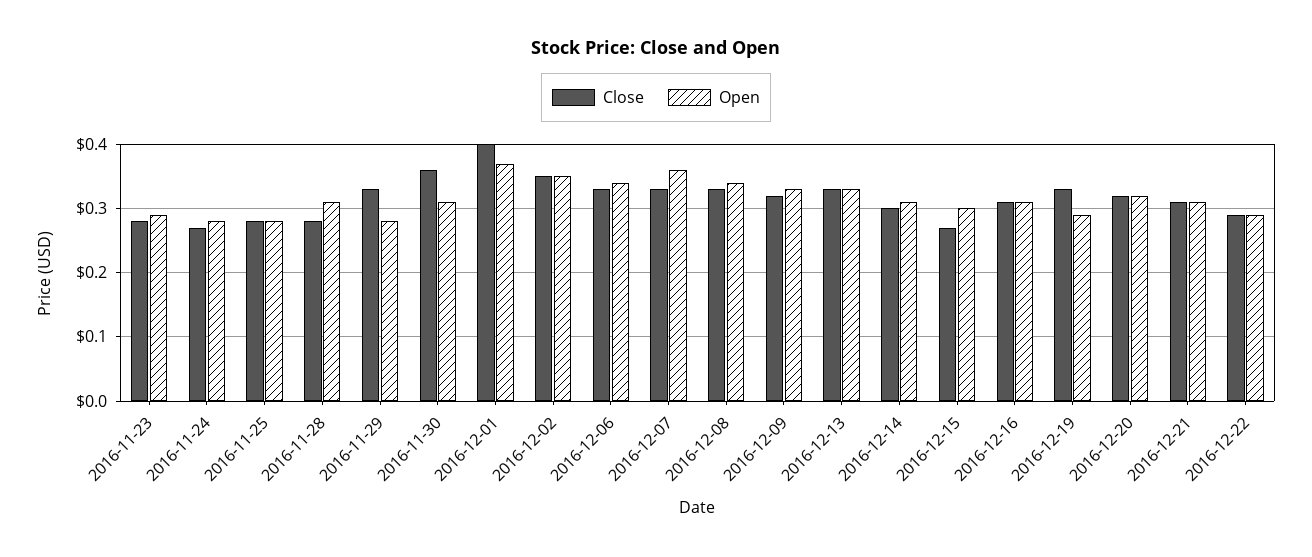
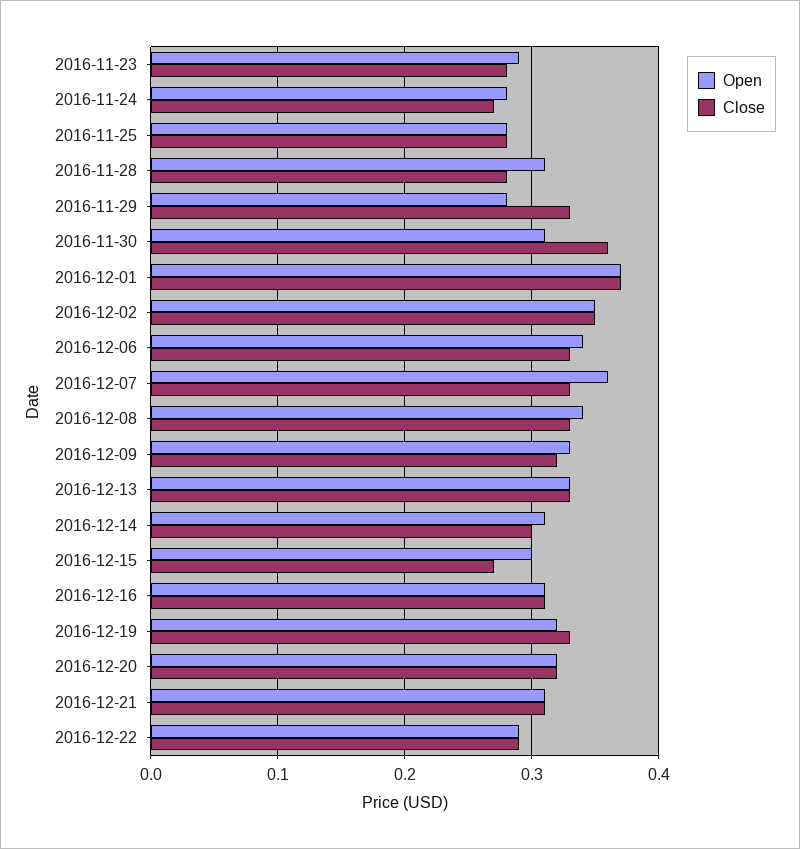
Close, 2016-12-01: 0.4 -> 0.37
Open, 2016-12-19: 0.29 -> 0.32

